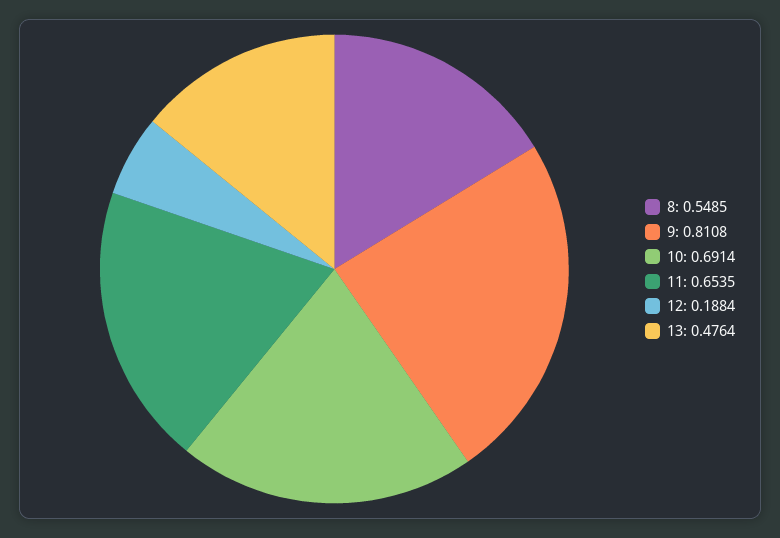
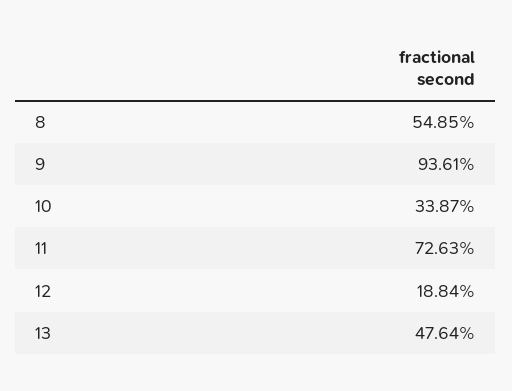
9: 0.8108 -> 0.9361
10: 0.6914 -> 0.3387
11: 0.6535 -> 0.7263

